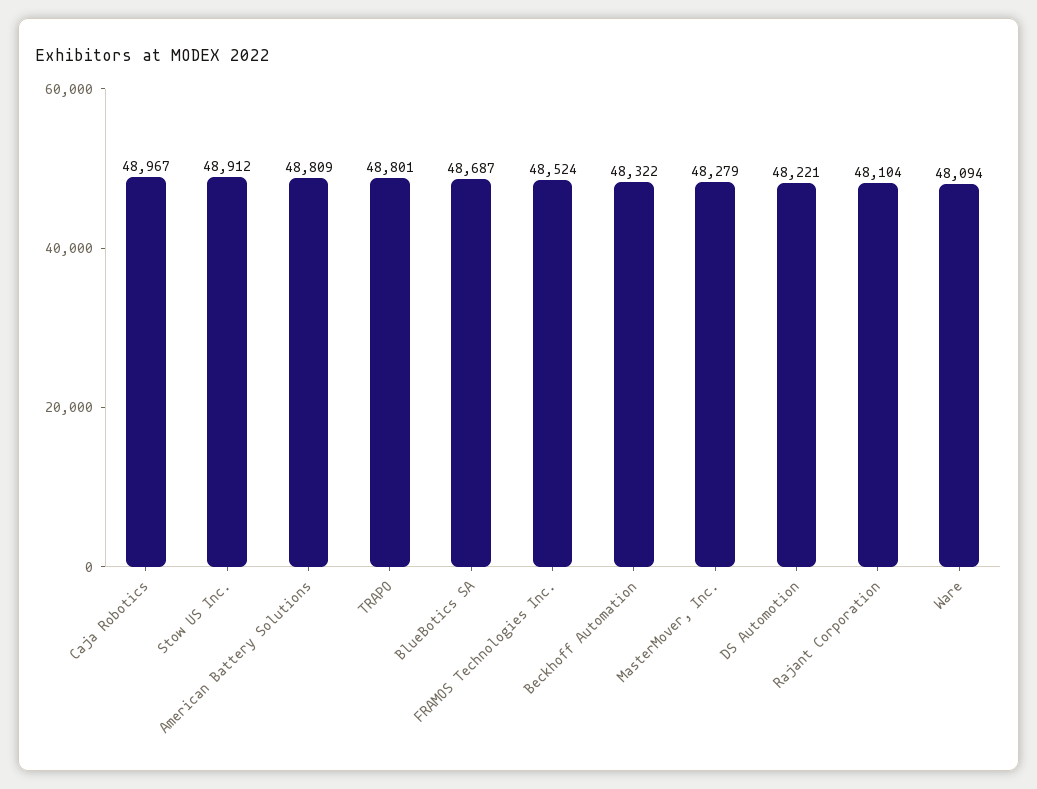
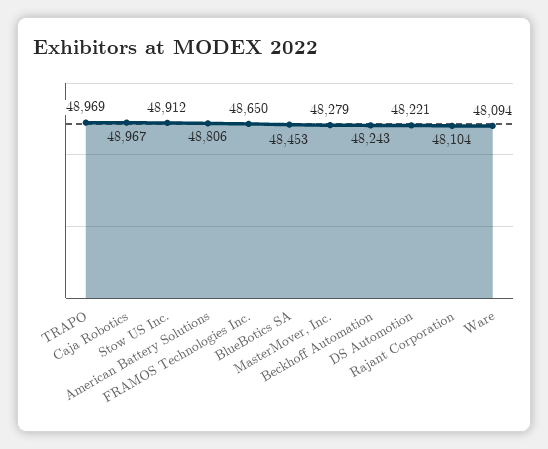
American Battery Solutions: 48809 -> 48806
TRAPO: 48801 -> 48969
BlueBotics SA: 48687 -> 48453
FRAMOS Technologies Inc.: 48524 -> 48650
Beckhoff Automation: 48322 -> 48243

